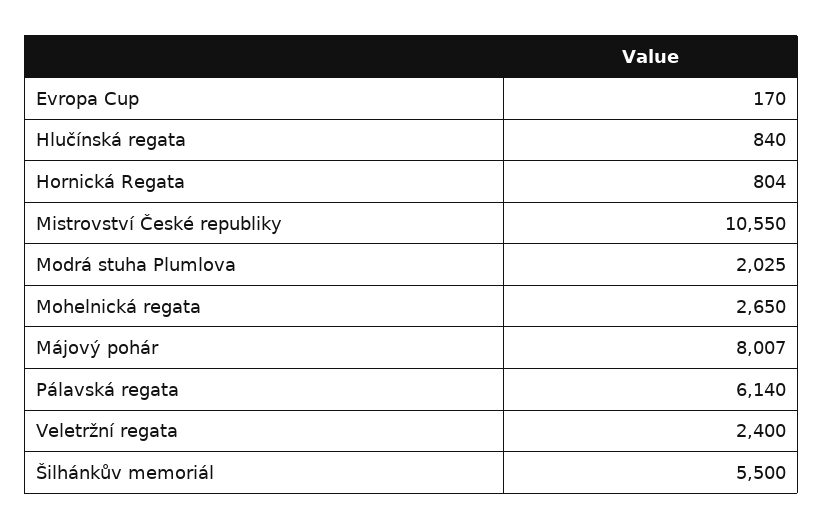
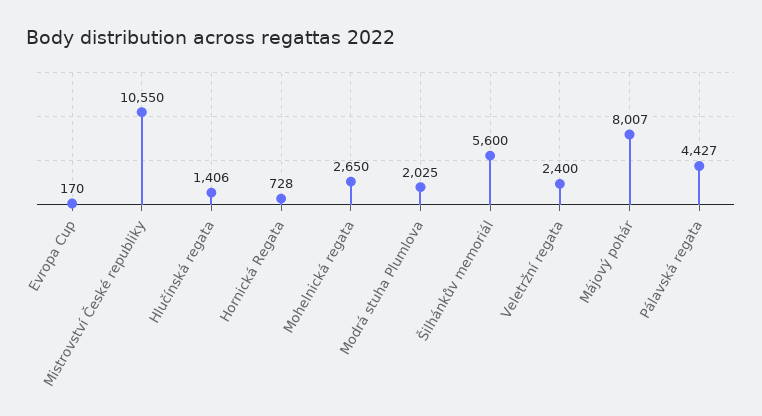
Hlučínská regata: 840 -> 1406
Hornická Regata: 804 -> 728
Pálavská regata: 6140 -> 4427
Šilhánkův memoriál: 5500 -> 5600

